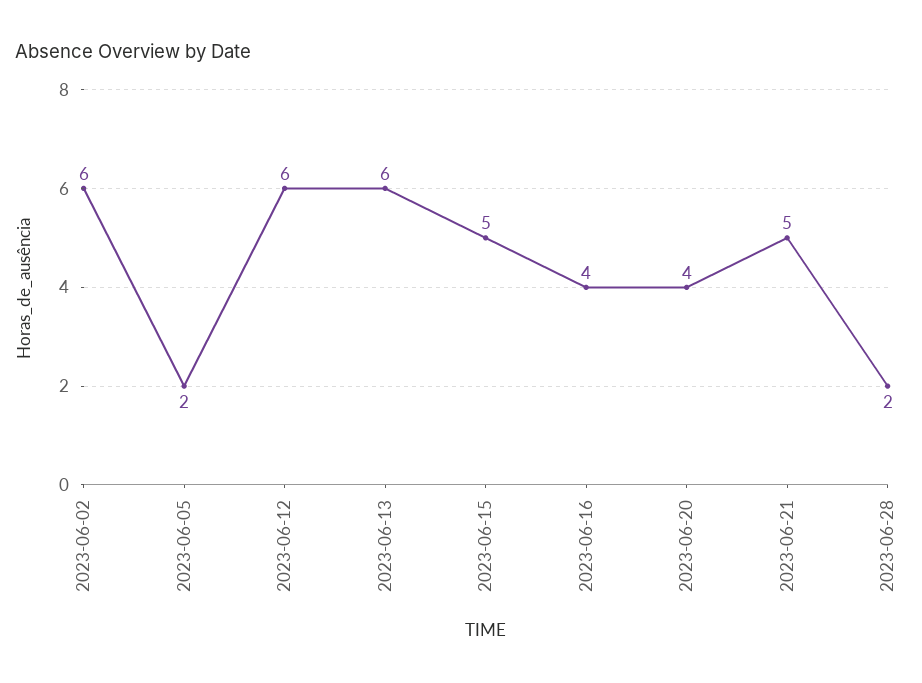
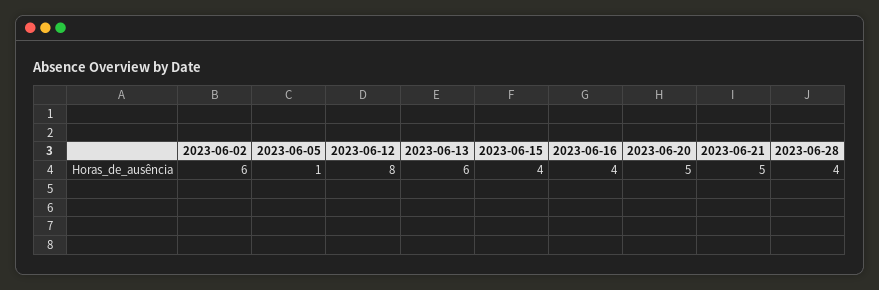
2023-06-05: 2 -> 1
2023-06-12: 6 -> 8
2023-06-15: 5 -> 4
2023-06-20: 4 -> 5
2023-06-28: 2 -> 4

